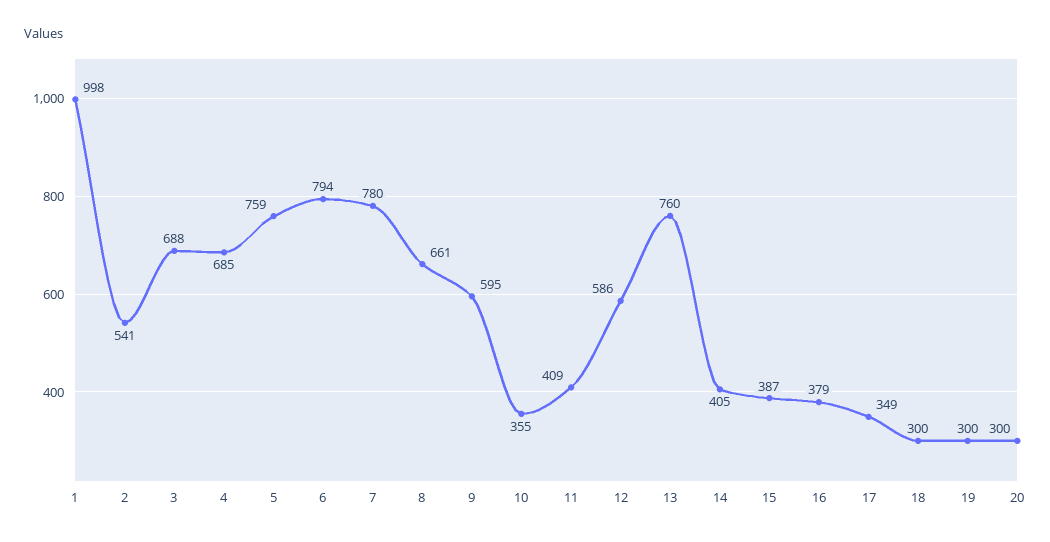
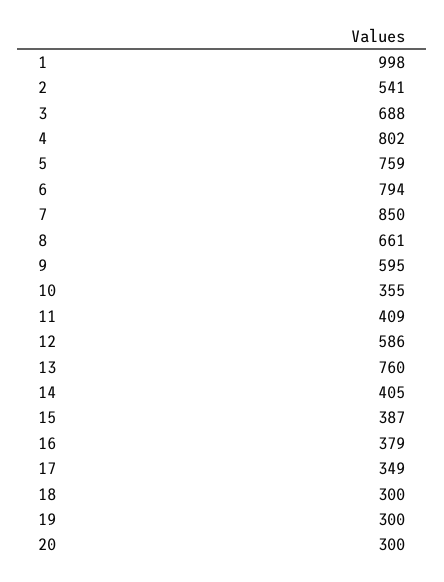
4: 685 -> 802
7: 780 -> 850

